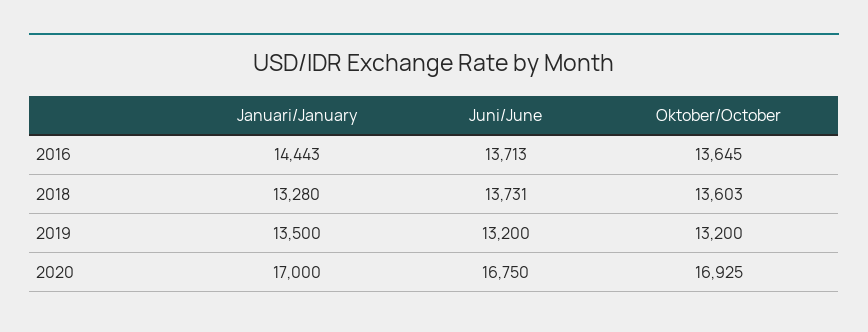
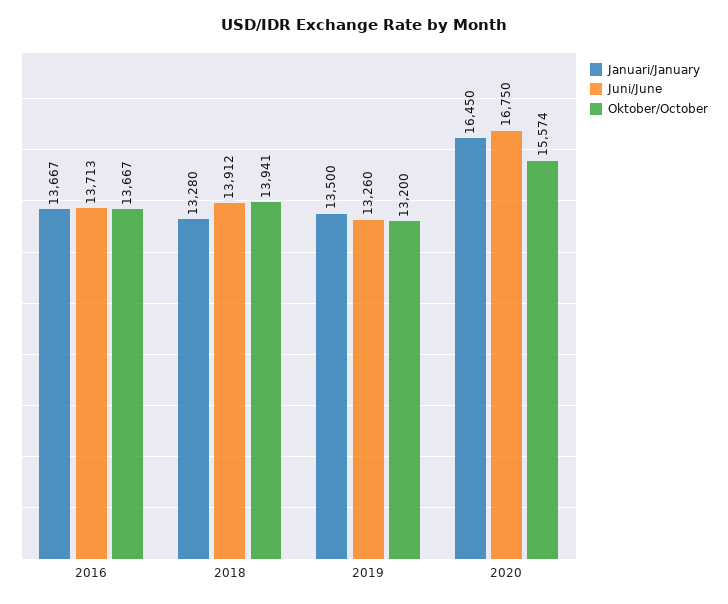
Januari/January, 2016: 14443 -> 13667
Oktober/October, 2016: 13645 -> 13667
Juni/June, 2018: 13731 -> 13912
Oktober/October, 2018: 13603 -> 13941
Juni/June, 2019: 13200 -> 13260
Januari/January, 2020: 17000 -> 16450
Oktober/October, 2020: 16925 -> 15574

